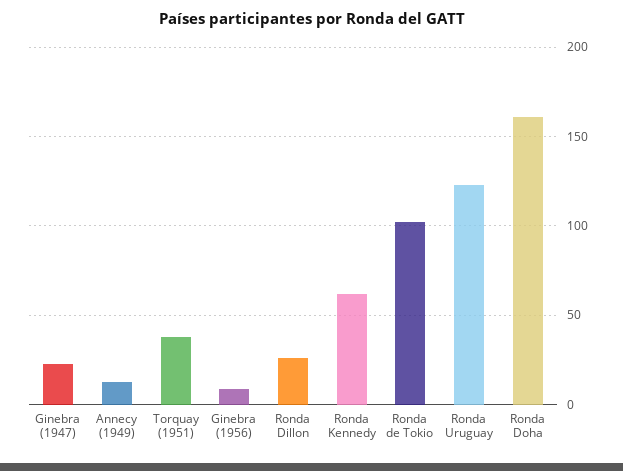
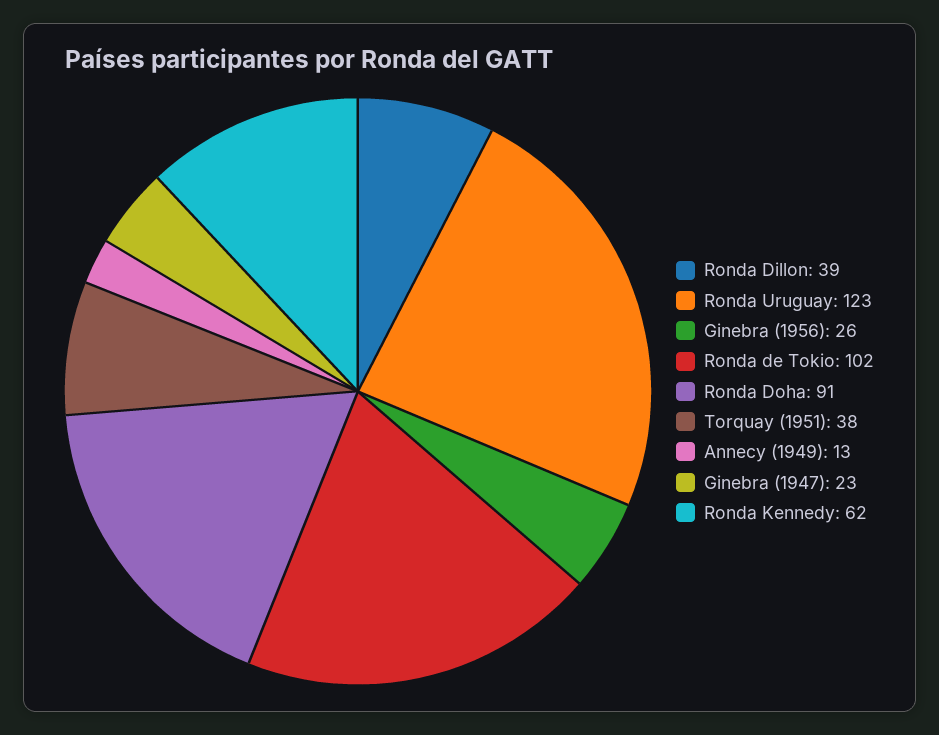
Ginebra (1956): 10 -> 26
Ronda Dillon: 25 -> 39
Ronda Doha: 160 -> 91

